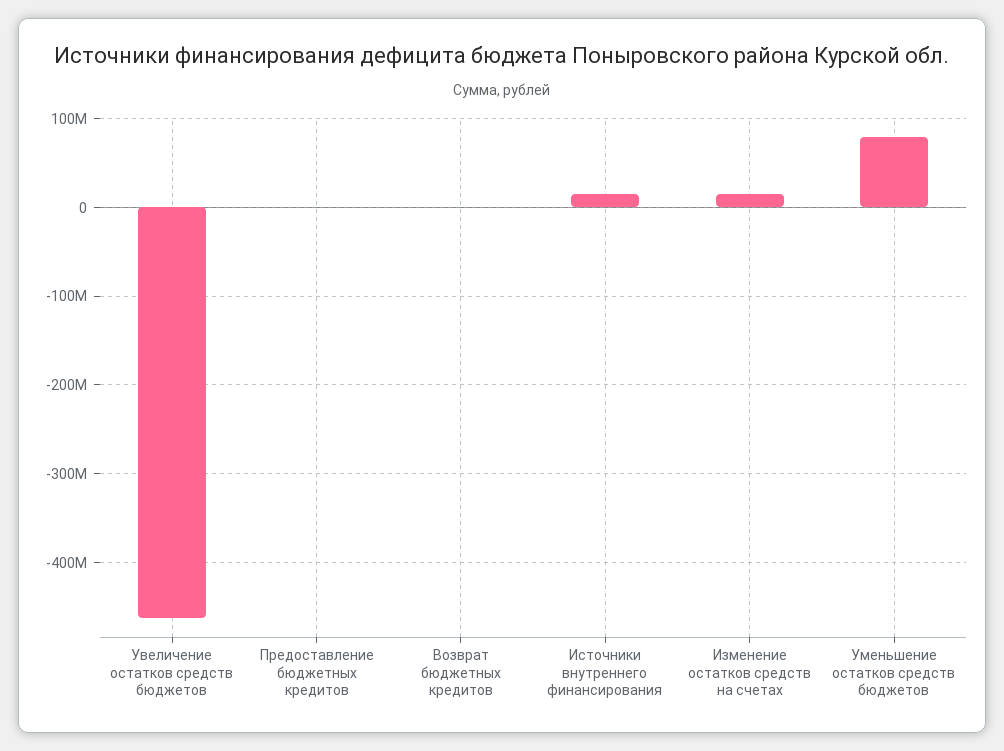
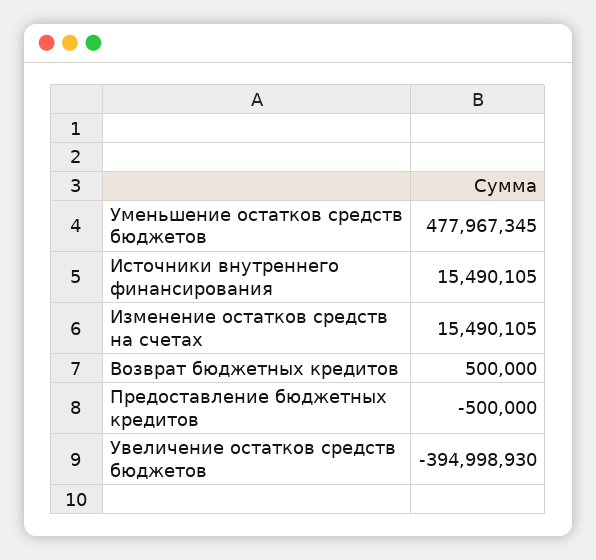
Увеличение остатков средств бюджетов: -460000000 -> -394998930
Уменьшение остатков средств бюджетов: 80000000 -> 477967345

